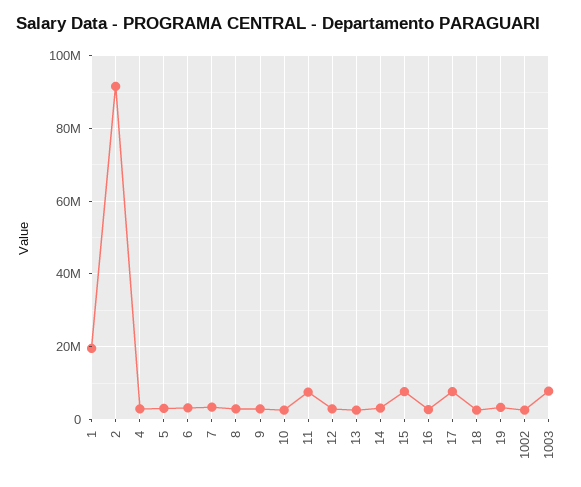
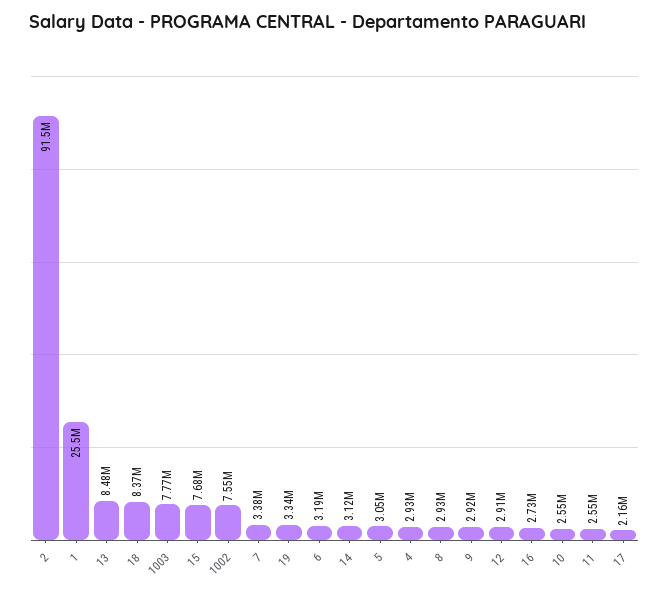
1: 20000000 -> 25500000
11: 8000000 -> 2550000
13: 2000000 -> 8480000
17: 8000000 -> 2160000
18: 2000000 -> 8370000
1002: 2000000 -> 7550000

